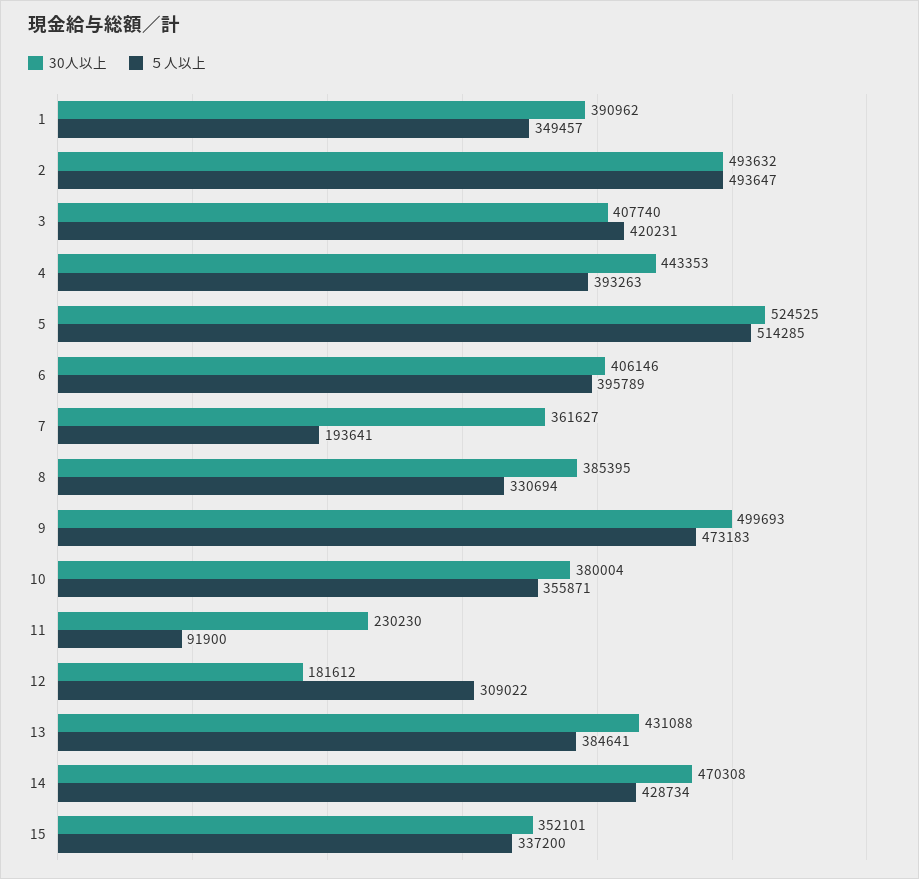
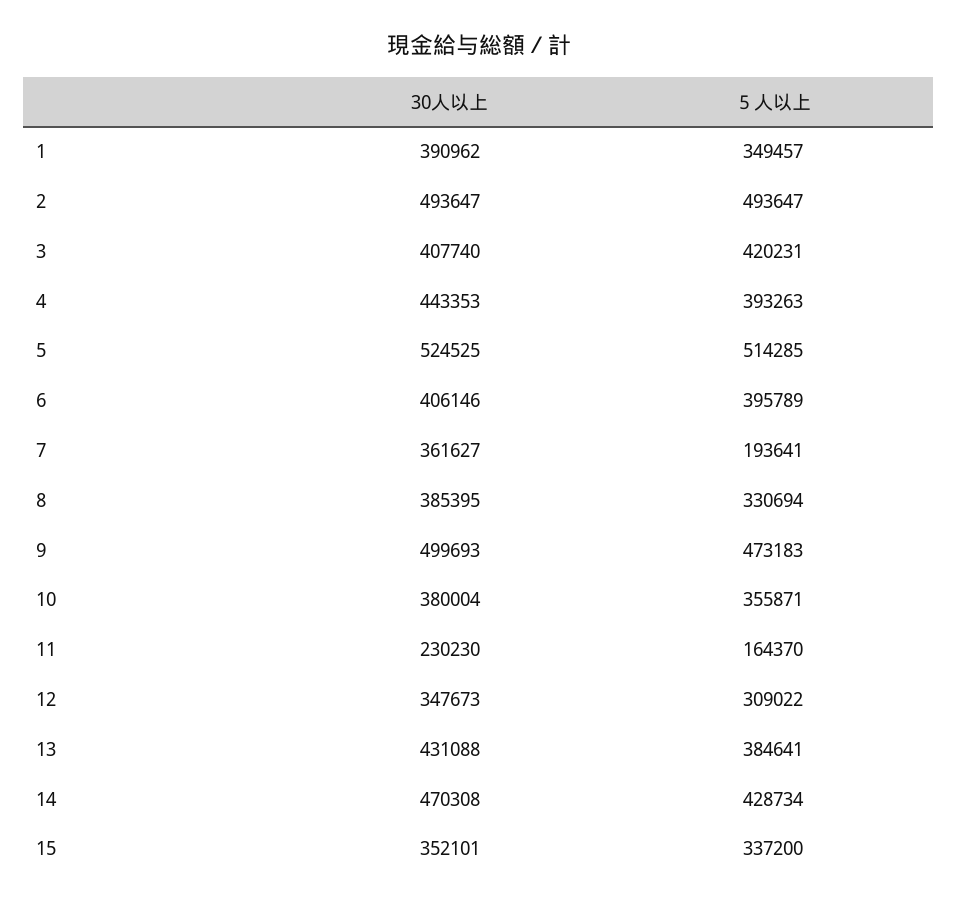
30人以上, 2: 493632 -> 493647
５人以上, 11: 91900 -> 164370
30人以上, 12: 181612 -> 347673

